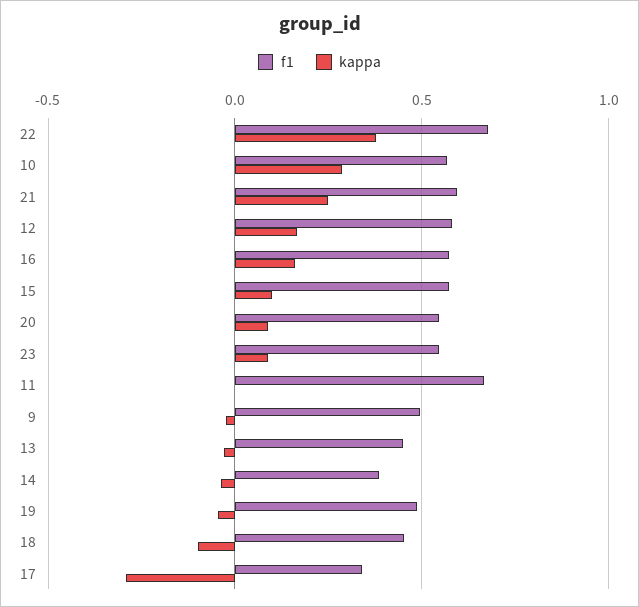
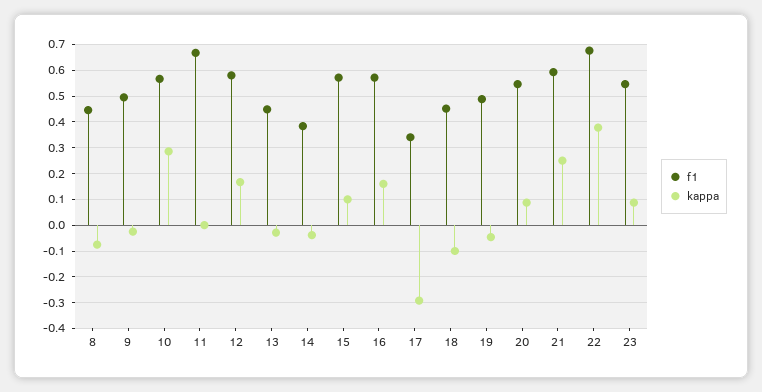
f1, 8: none -> 0.45
kappa, 8: none -> -0.075

